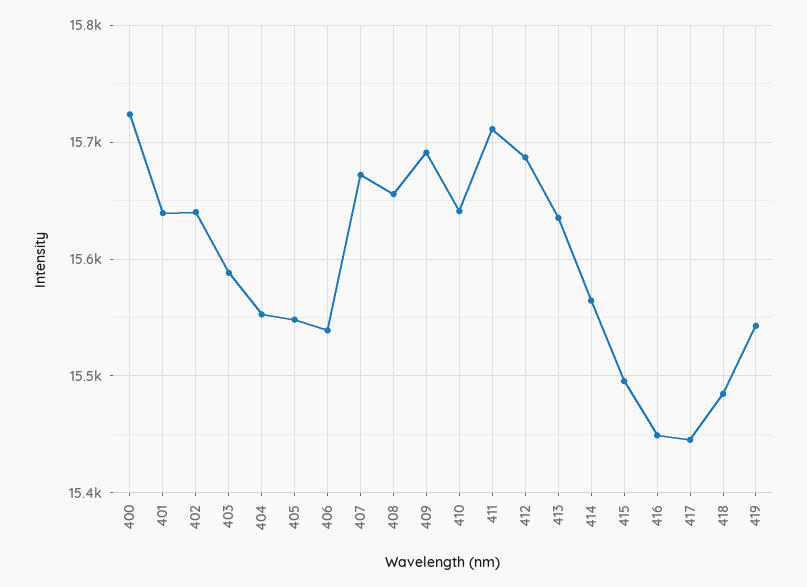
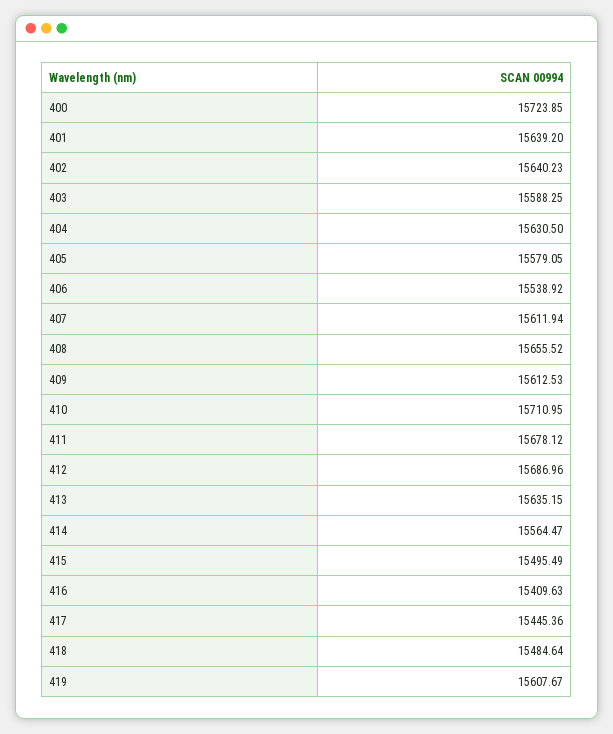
404: 15550 -> 15630.5
405: 15550 -> 15579.05
407: 15670 -> 15611.94
409: 15690 -> 15612.53
410: 15640 -> 15710.95
411: 15710 -> 15678.12
416: 15450 -> 15409.63
419: 15540 -> 15607.67

